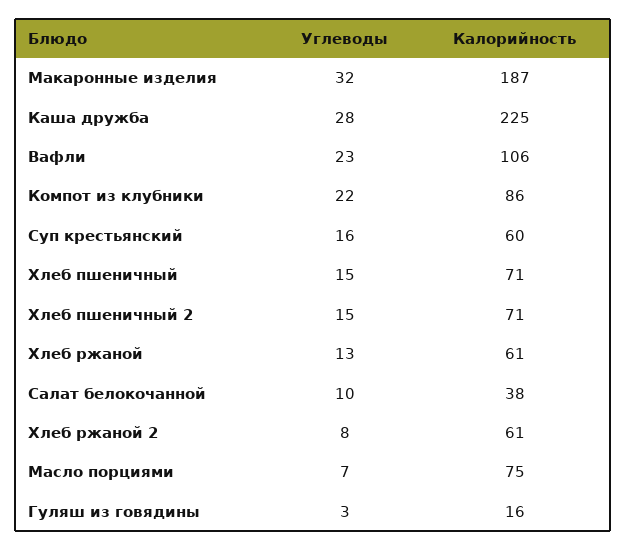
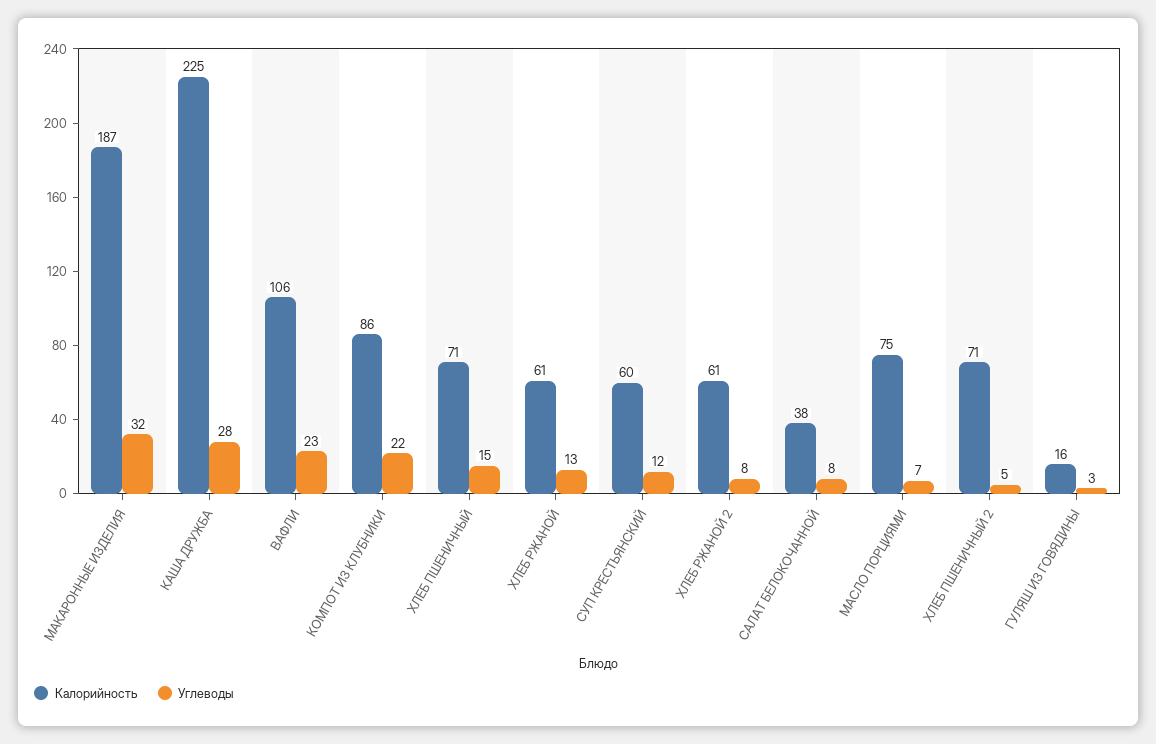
Углеводы, Суп крестьянский: 16 -> 12
Углеводы, Хлеб пшеничный 2: 15 -> 5
Углеводы, Салат белокочанной: 10 -> 8

